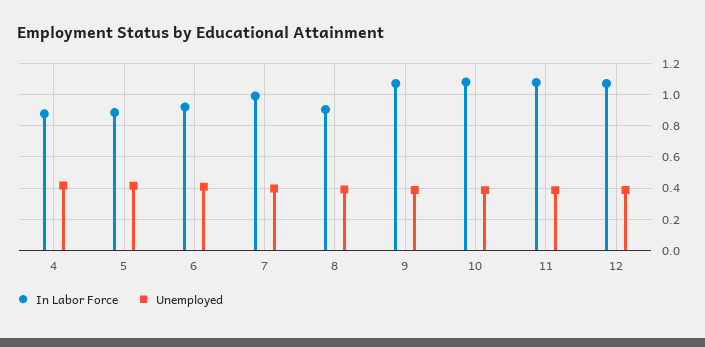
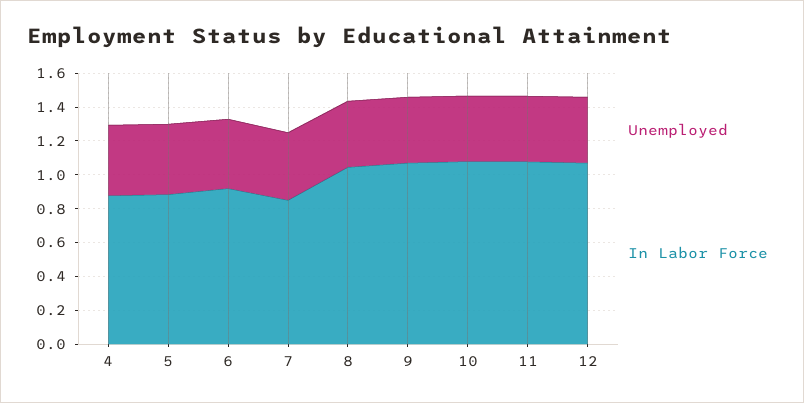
In Labor Force, 7: 1 -> 0.85
In Labor Force, 8: 0.9 -> 1.05

